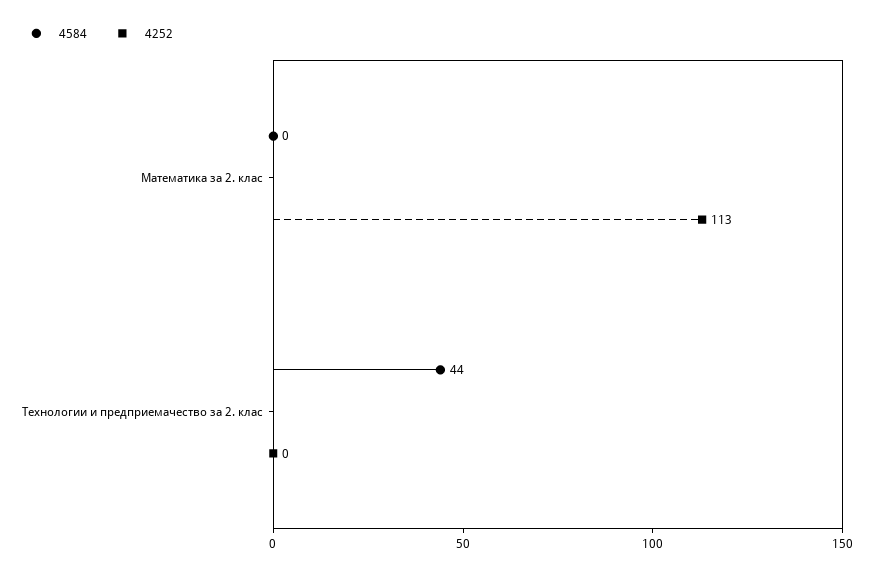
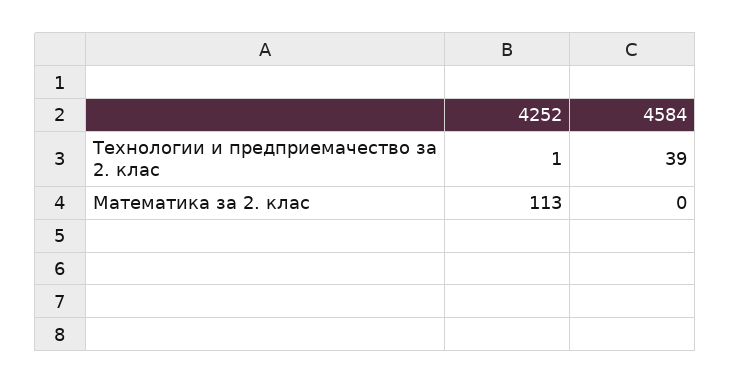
4584, Технологии и предприемачество за 2. клас: 44 -> 39
4252, Технологии и предприемачество за 2. клас: 0 -> 1

